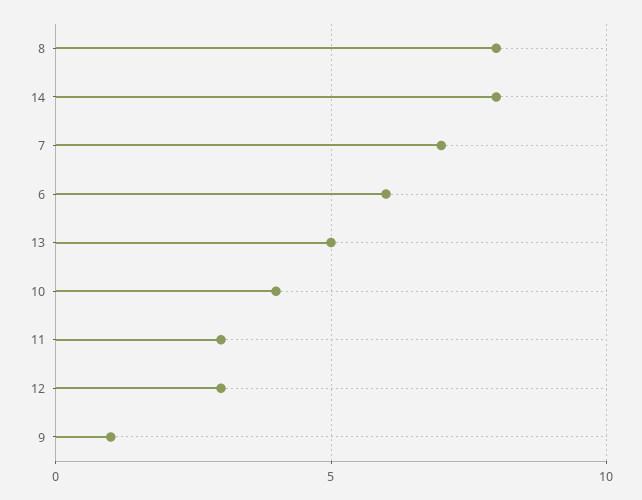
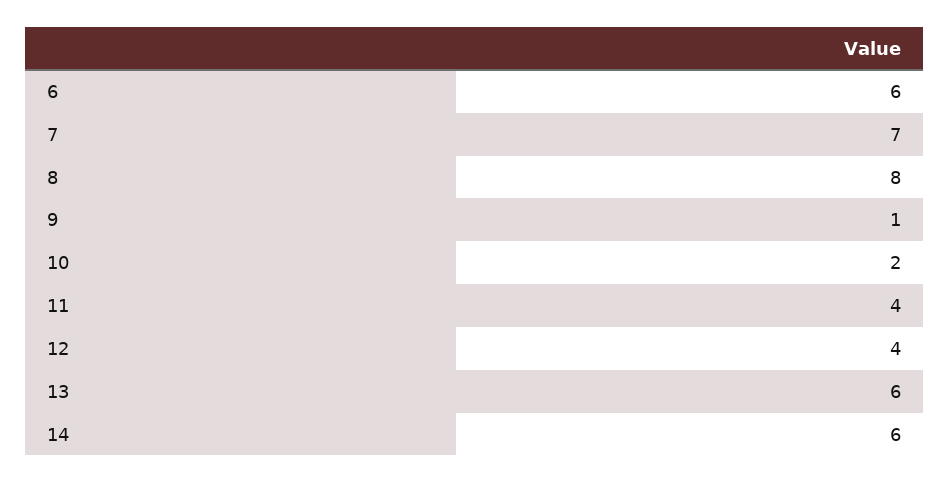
14: 8 -> 6
13: 5 -> 6
10: 4 -> 2
11: 3 -> 4
12: 3 -> 4

